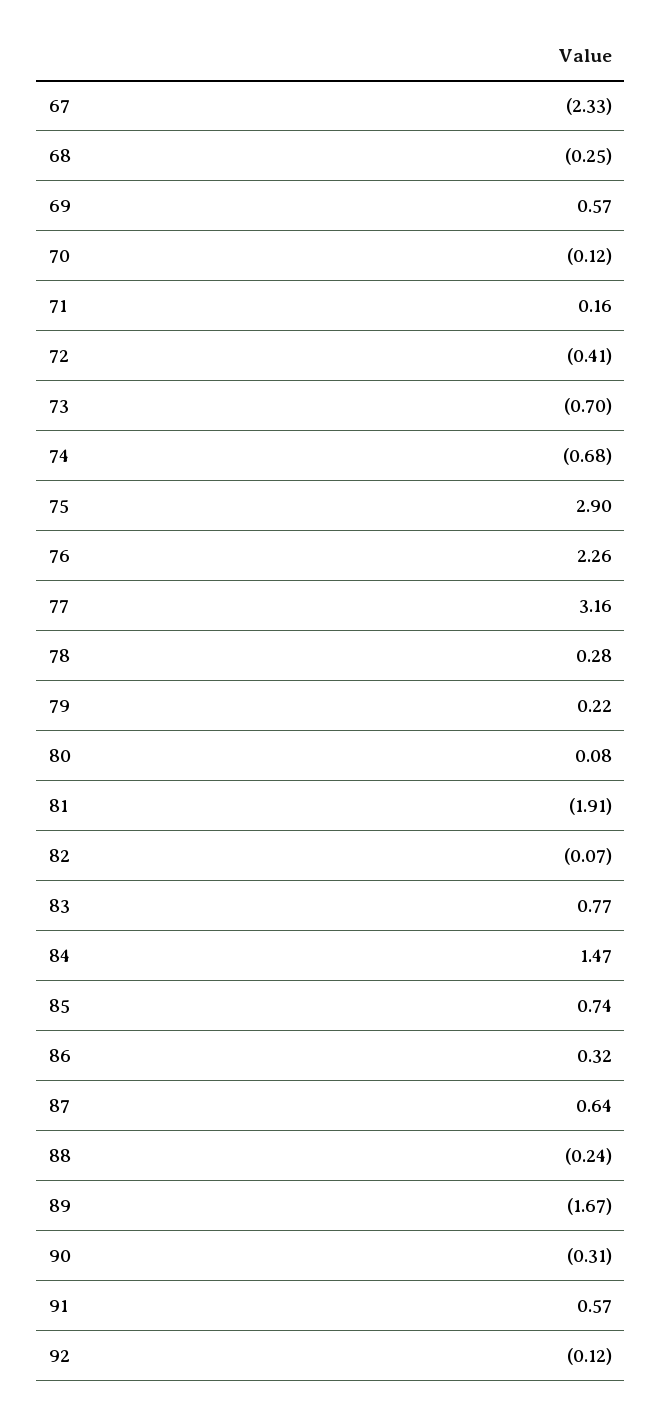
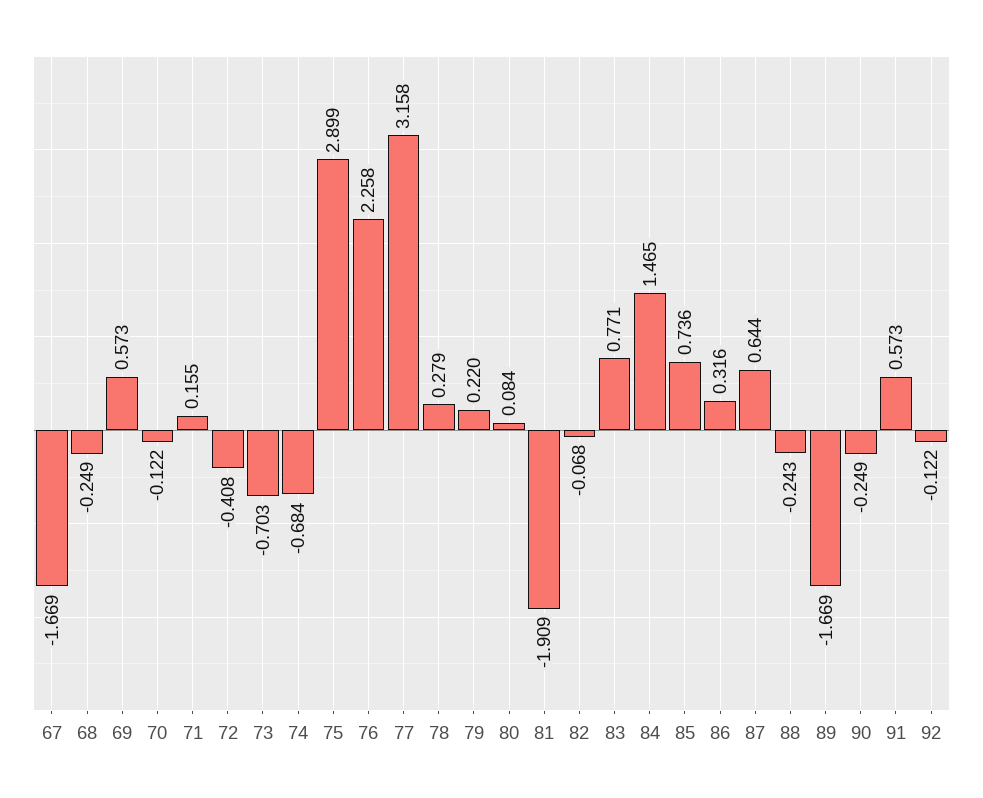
67: -2.33 -> -1.669
90: -0.31 -> -0.249

